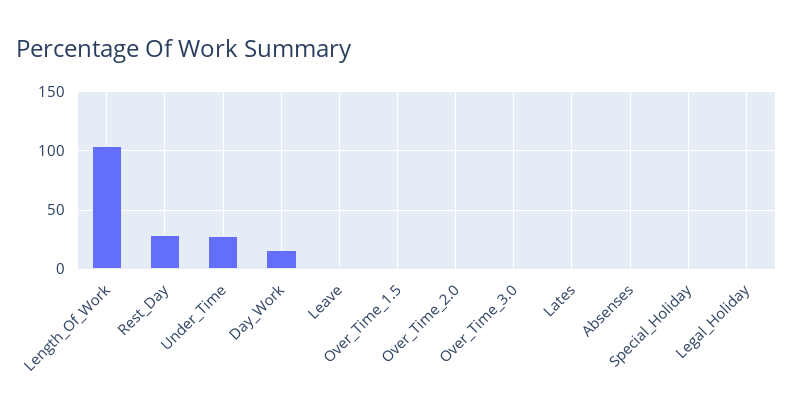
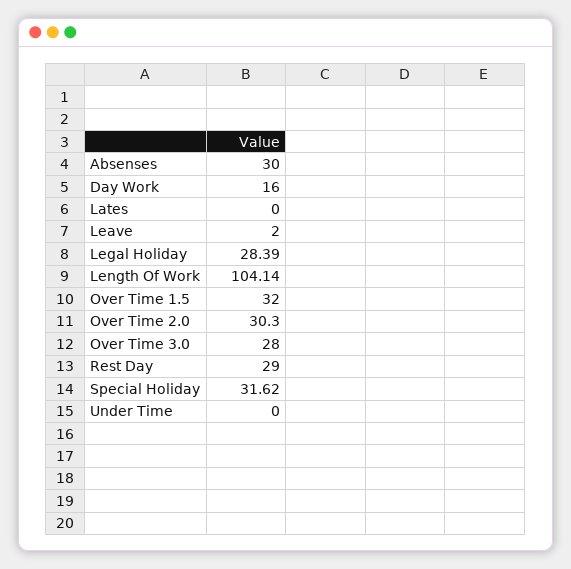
Under_Time: 30 -> 0
Over_Time_1.5: 0 -> 32
Over_Time_2.0: 0 -> 30.3
Over_Time_3.0: 0 -> 28
Absenses: 0 -> 30
Special_Holiday: 0 -> 31.62
Legal_Holiday: 0 -> 28.39

